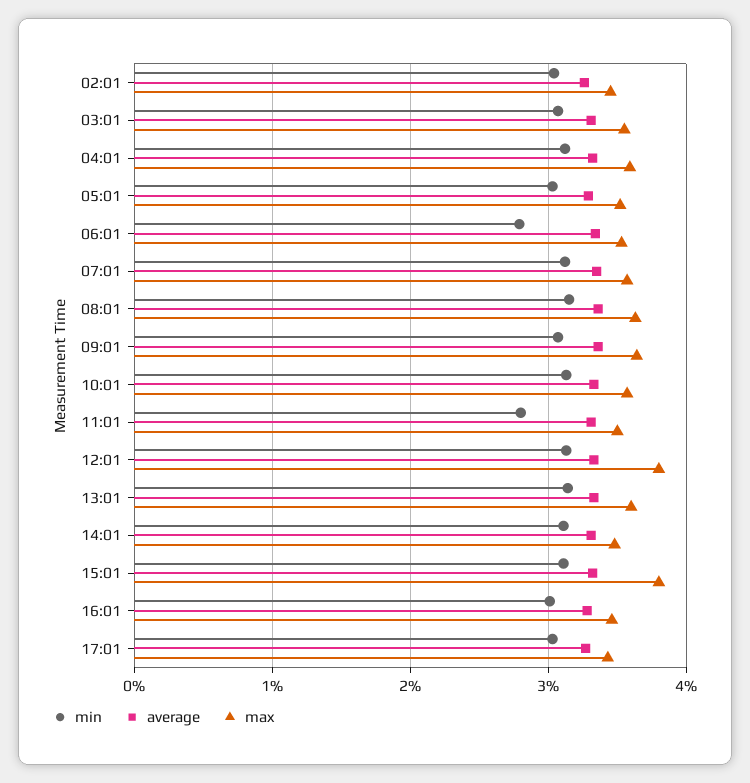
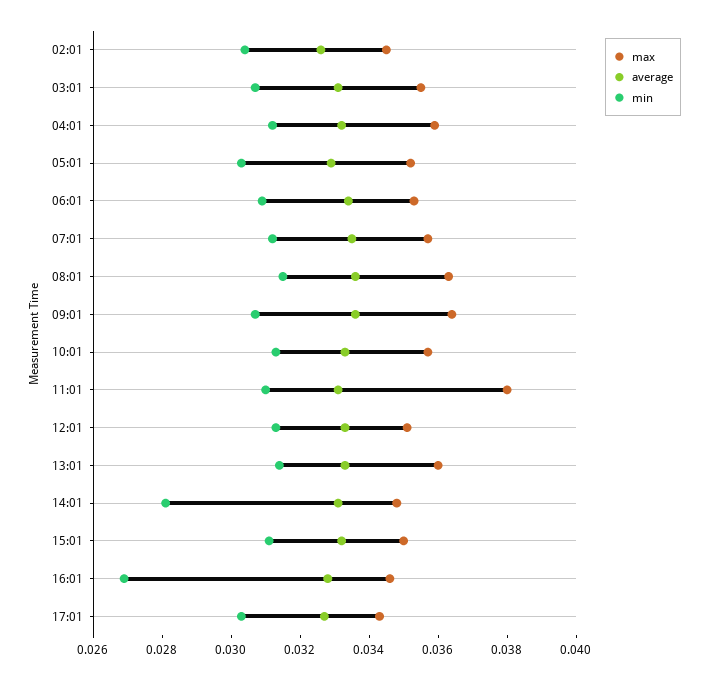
min, 06:01: 0.028 -> 0.031
min, 11:01: 0.028 -> 0.031
max, 11:01: 0.035 -> 0.038
max, 12:01: 0.038 -> 0.035
min, 14:01: 0.031 -> 0.028
max, 15:01: 0.038 -> 0.035
min, 16:01: 0.03 -> 0.027

